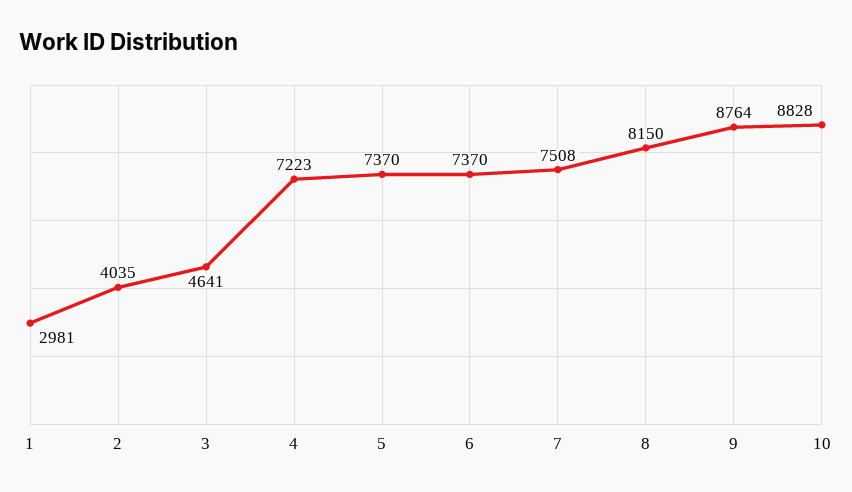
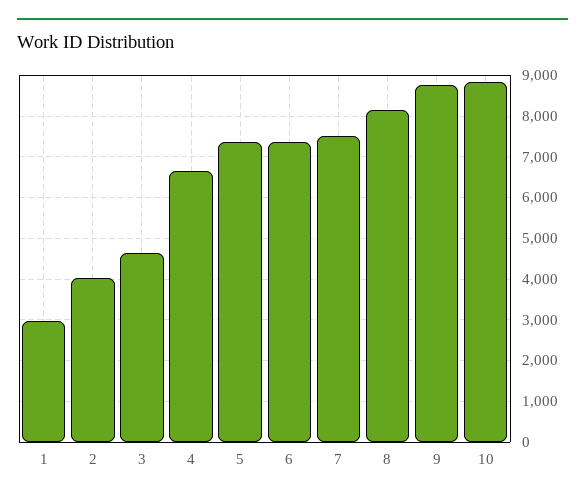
4: 7223 -> 6600

